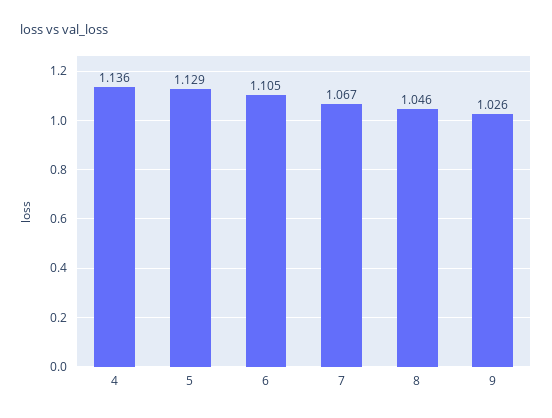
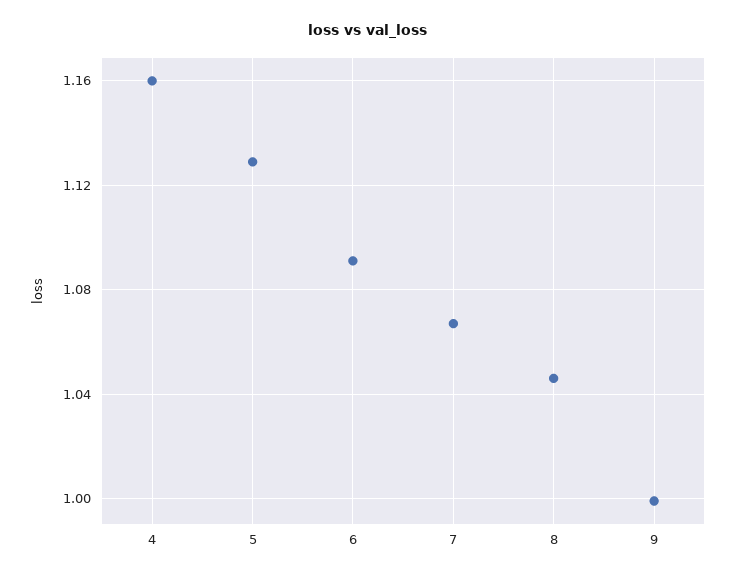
4: 1.136 -> 1.16
6: 1.105 -> 1.09
9: 1.026 -> 1

